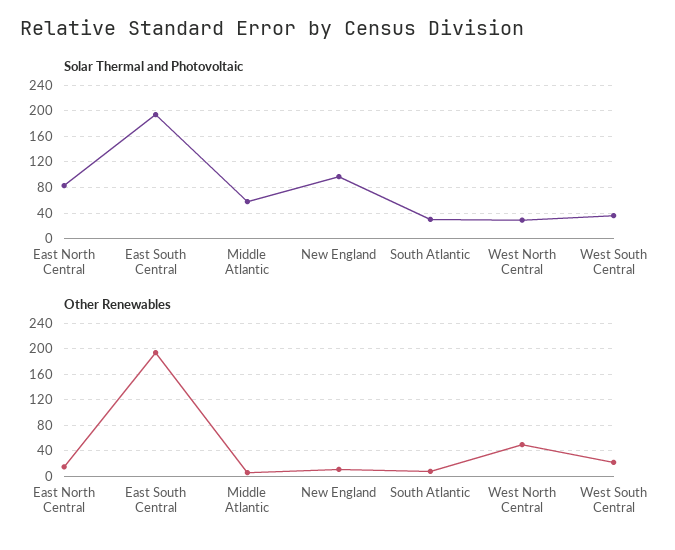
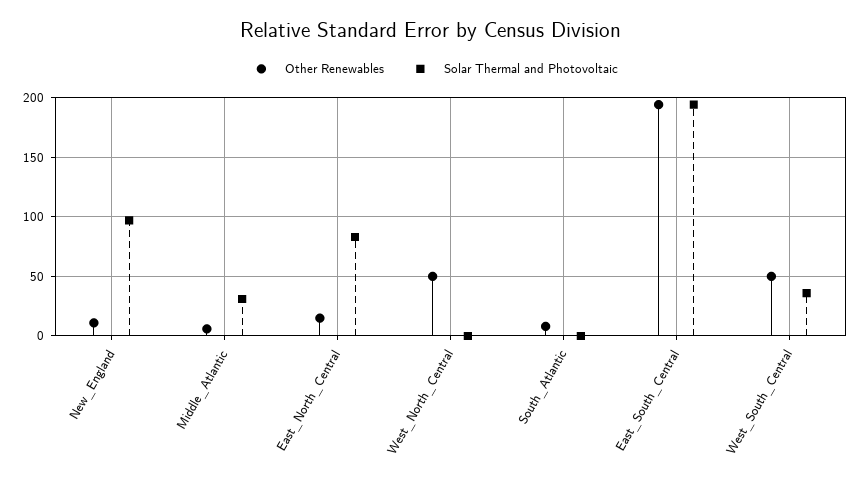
Solar Thermal and Photovoltaic, Middle Atlantic: 60 -> 30
Solar Thermal and Photovoltaic, South Atlantic: 30 -> 0
Solar Thermal and Photovoltaic, West North Central: 30 -> 0
Other Renewables, West South Central: 20 -> 50

